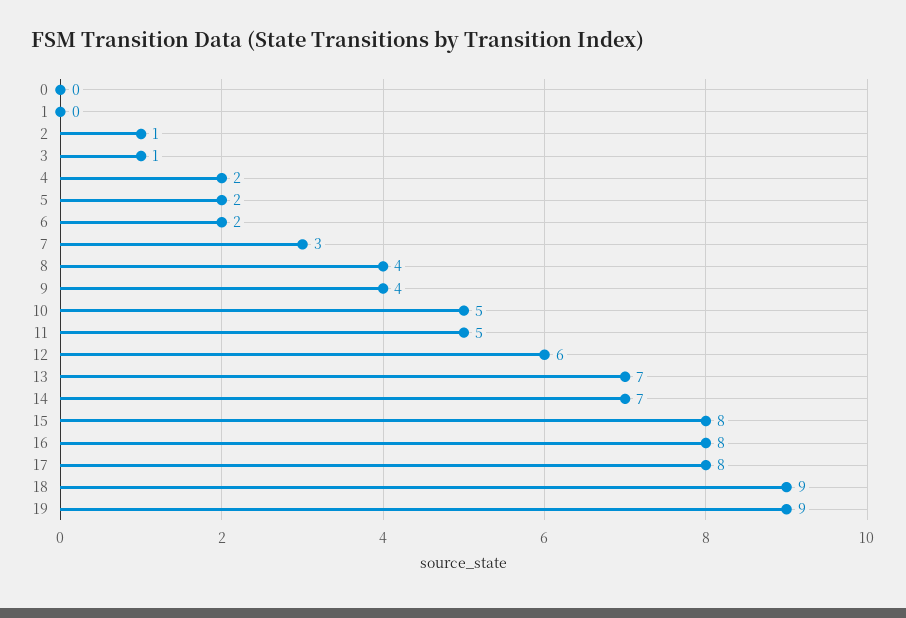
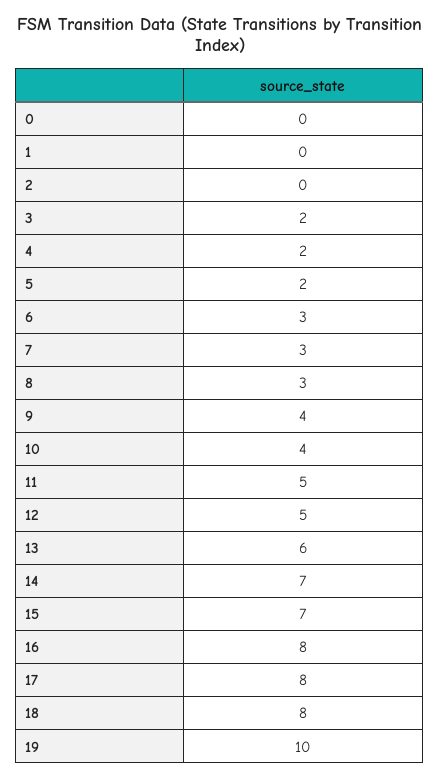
2: 1 -> 0
3: 1 -> 2
6: 2 -> 3
8: 4 -> 3
10: 5 -> 4
12: 6 -> 5
13: 7 -> 6
15: 8 -> 7
18: 9 -> 8
19: 9 -> 10

